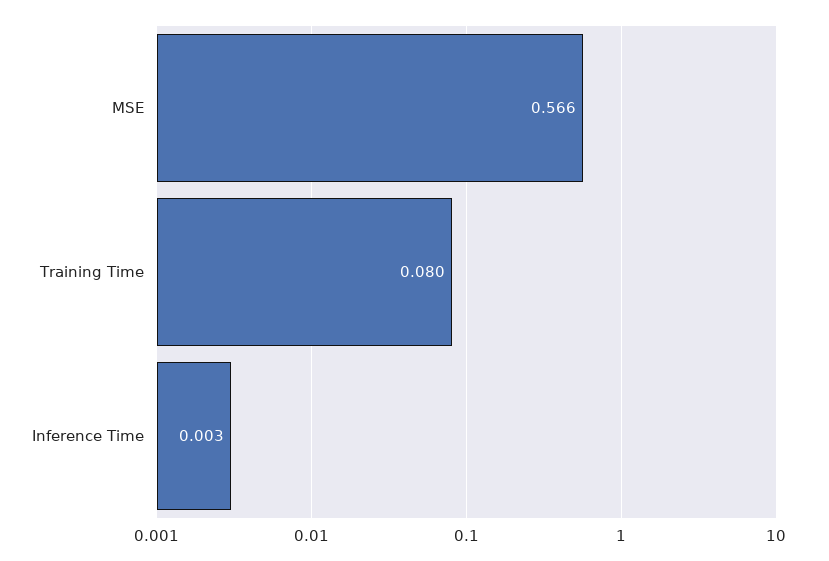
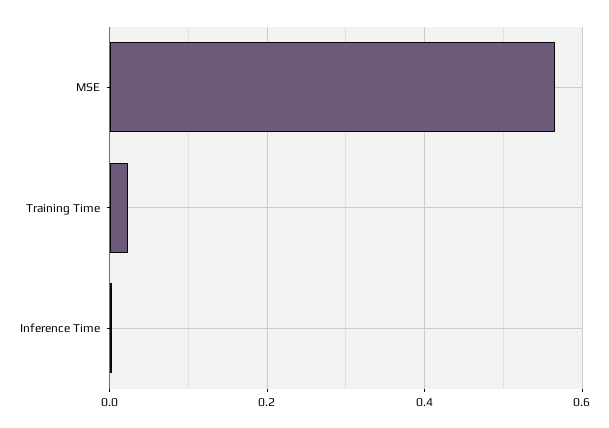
Training Time: 0.08 -> 0.02

